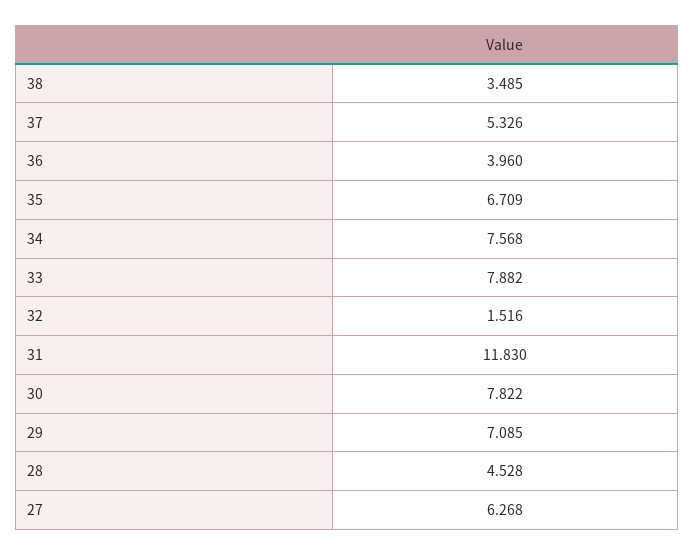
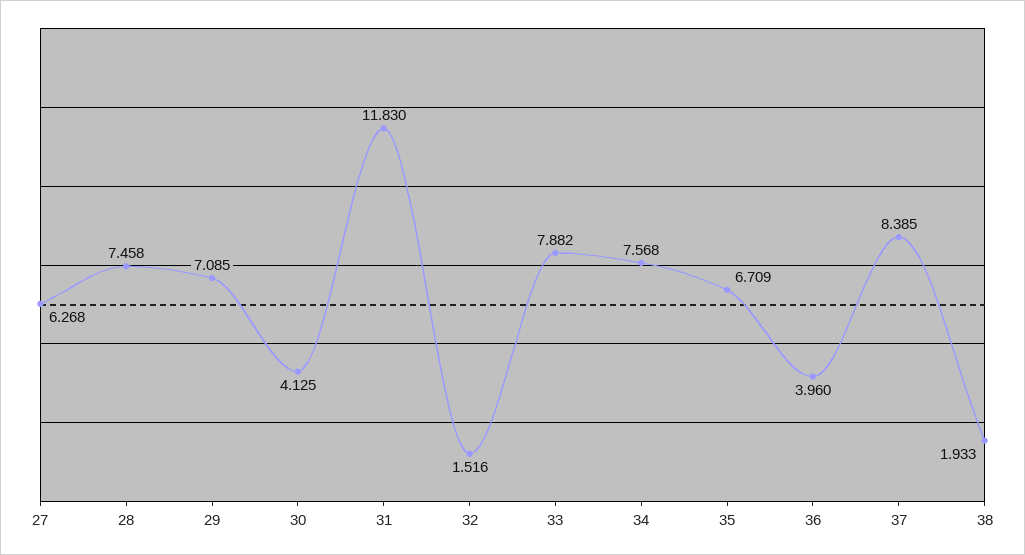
38: 3.485 -> 1.933
37: 5.326 -> 8.385
30: 7.822 -> 4.125
28: 4.528 -> 7.458

